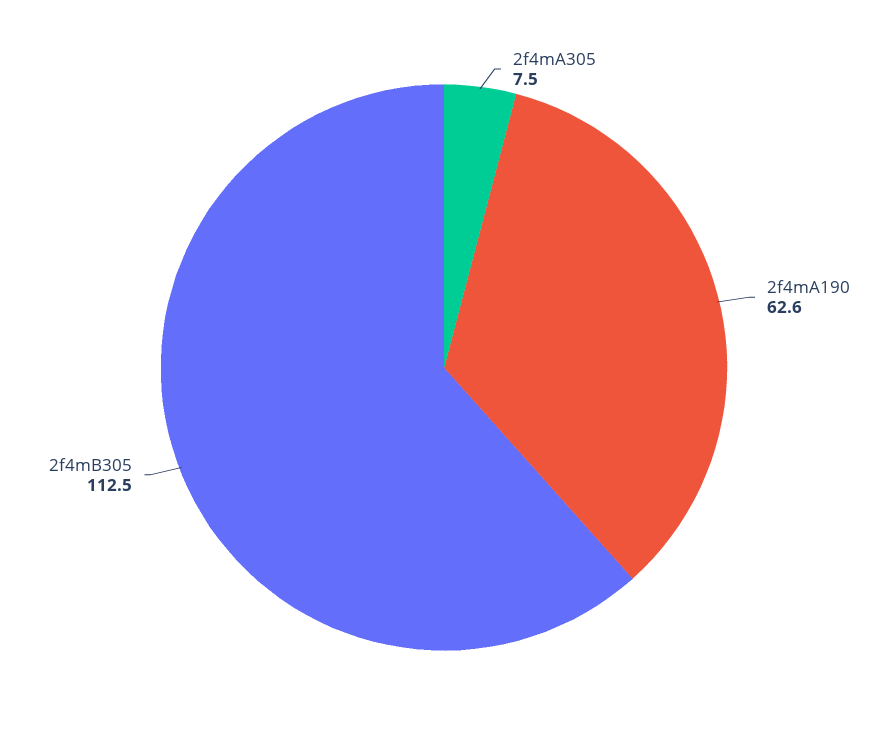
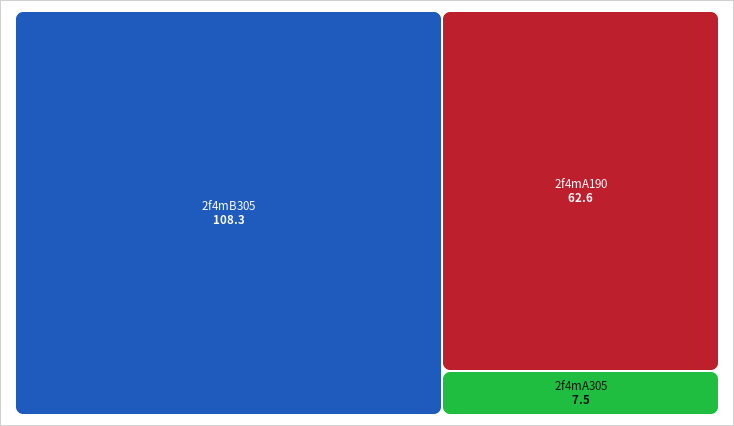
2f4mB305: 112.5 -> 108.3

